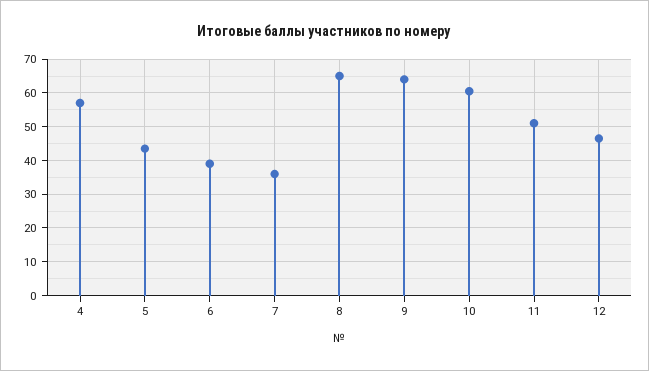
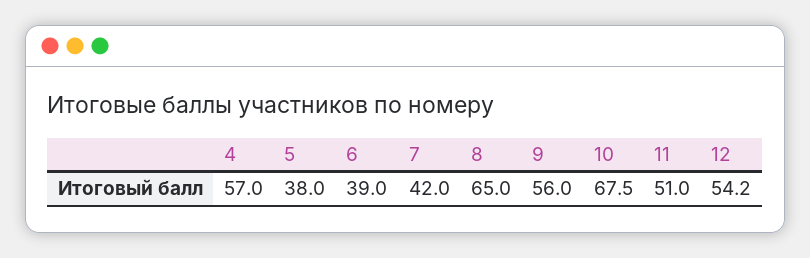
5: 44 -> 38
7: 36 -> 42
9: 64 -> 56
10: 60 -> 67.5
12: 46 -> 54.2

